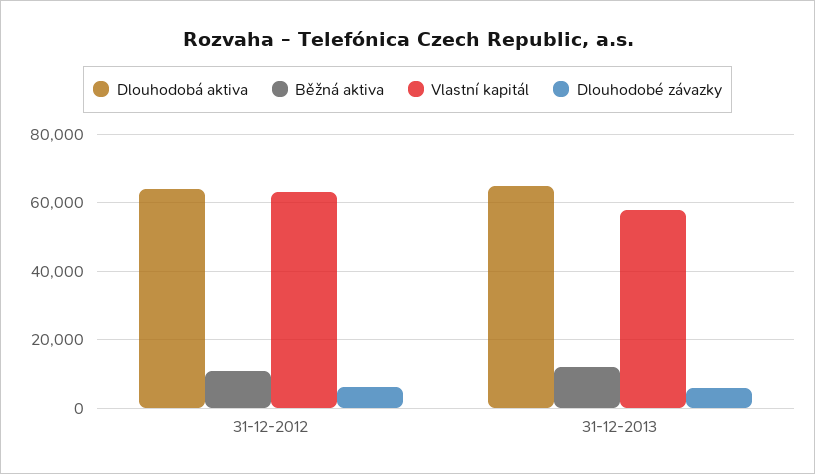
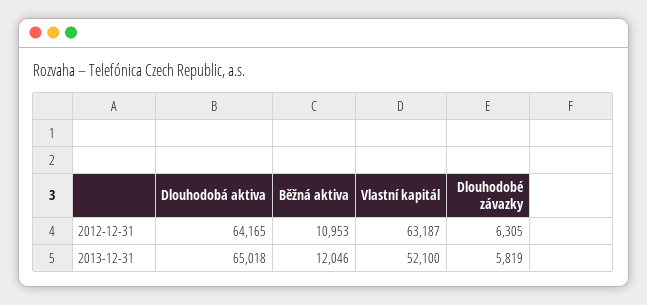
Vlastní kapitál, 31-12-2013: 58000 -> 52100

